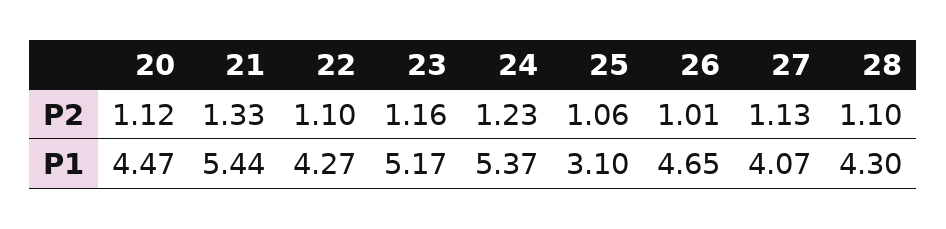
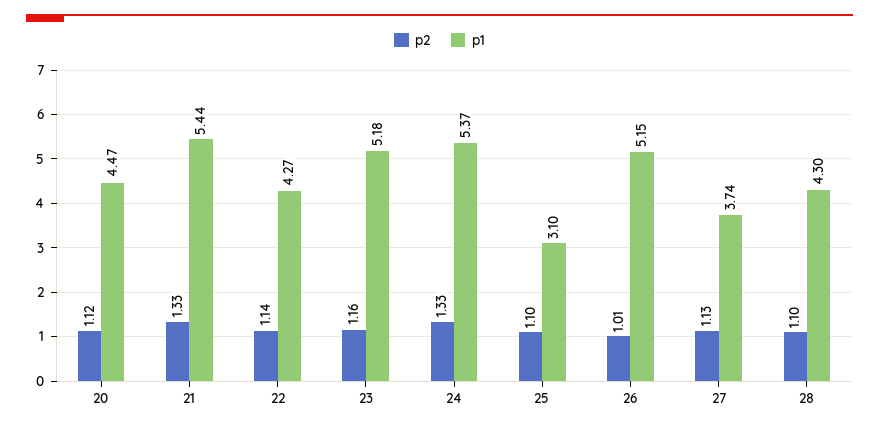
P2, 22: 1.1 -> 1.14
P2, 24: 1.23 -> 1.33
P2, 25: 1.06 -> 1.1
P1, 23: 5.17 -> 5.18
P1, 26: 4.65 -> 5.15
P1, 27: 4.07 -> 3.74

